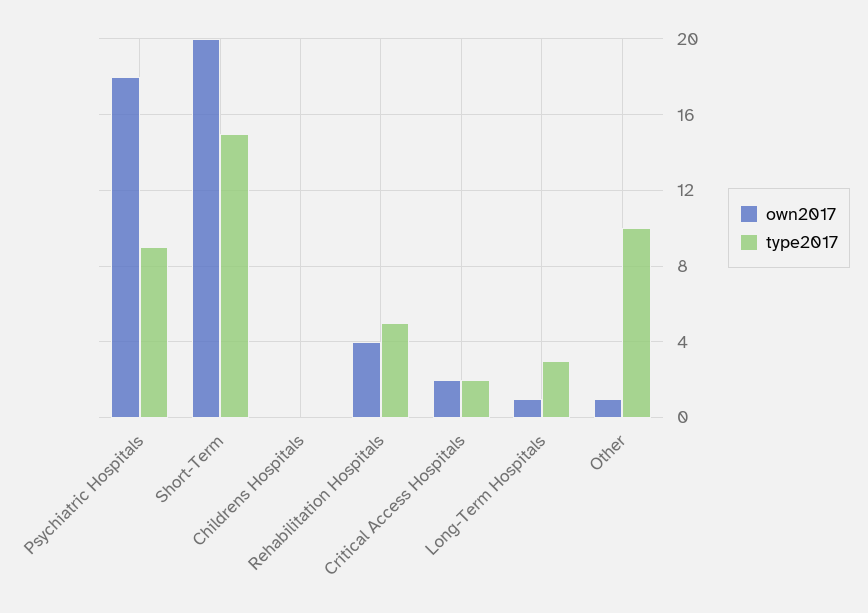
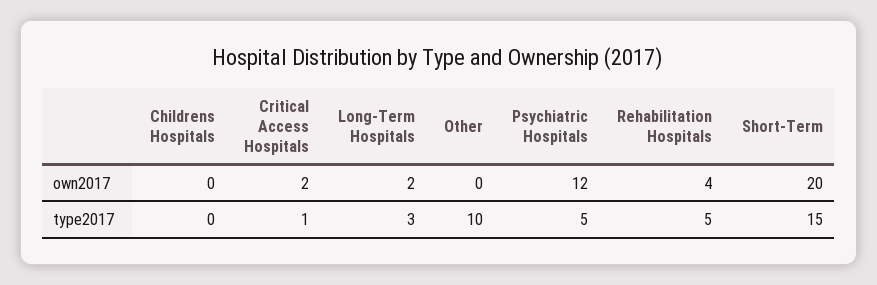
own2017, Psychiatric Hospitals: 18 -> 12
type2017, Psychiatric Hospitals: 9 -> 5
type2017, Critical Access Hospitals: 2 -> 1
own2017, Long-Term Hospitals: 1 -> 2
own2017, Other: 1 -> 0

